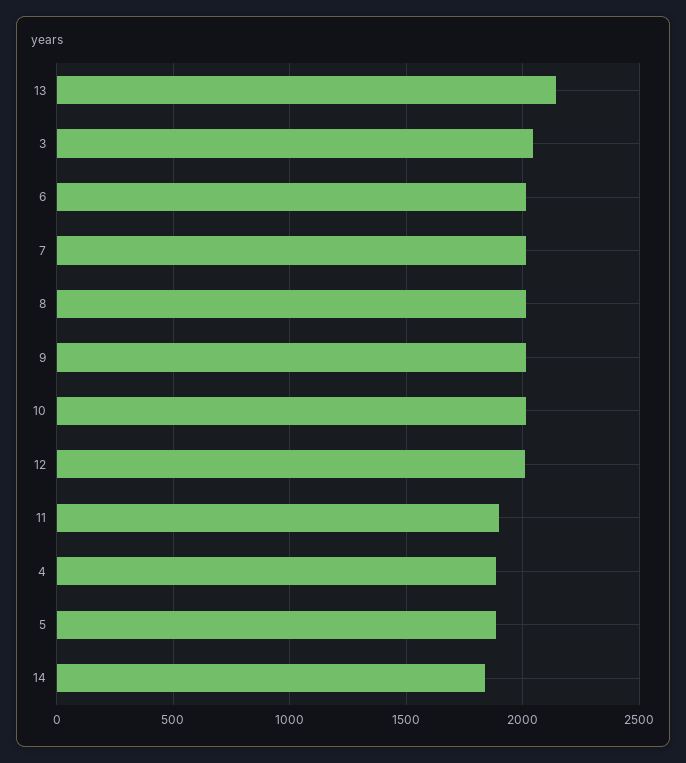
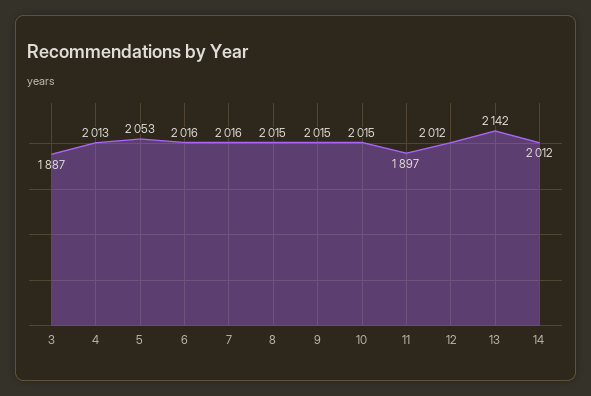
3: 2050 -> 1887
4: 1900 -> 2013
5: 1900 -> 2053
14: 1850 -> 2012

